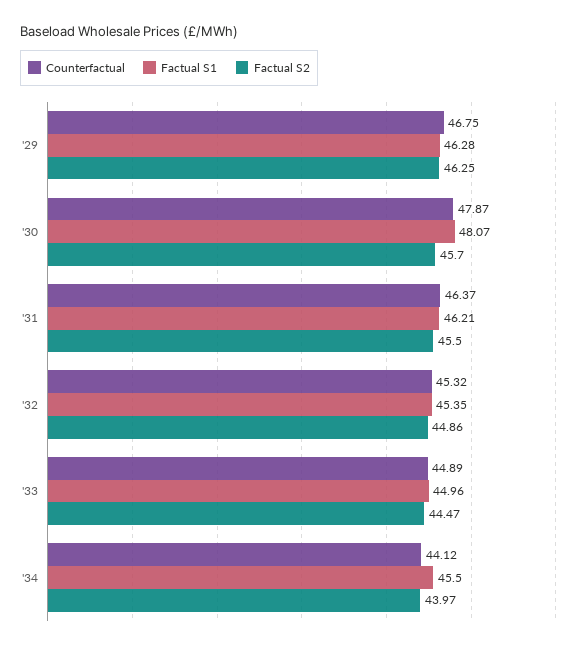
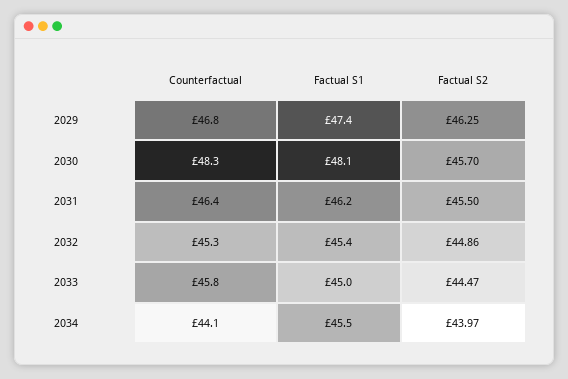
Factual S1, '29: 46.28 -> 47.4
Counterfactual, '30: 47.87 -> 48.3
Counterfactual, '33: 44.89 -> 45.8

